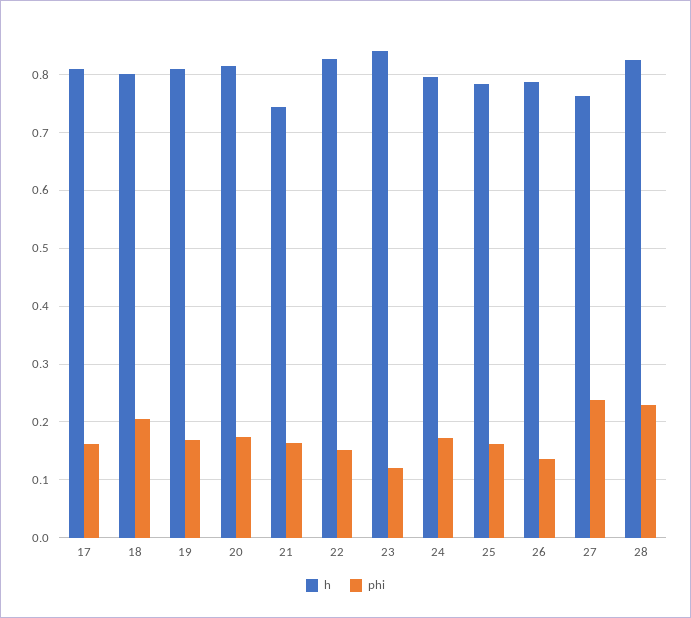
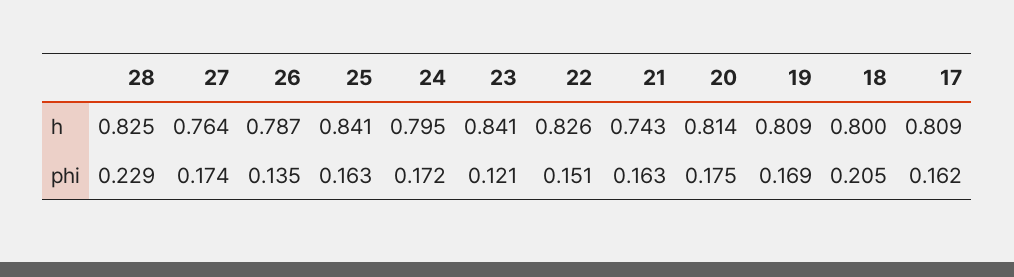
h, 25: 0.78 -> 0.841
phi, 27: 0.24 -> 0.174

